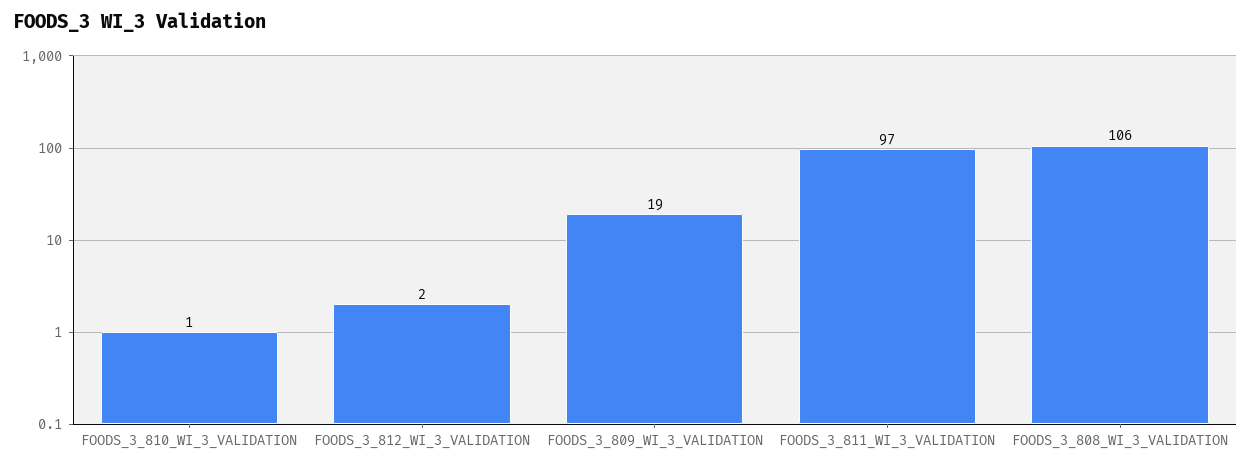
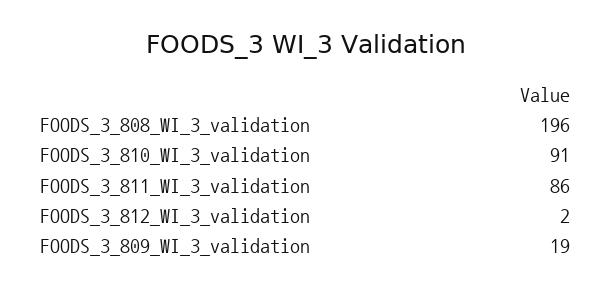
FOODS_3_810_WI_3_VALIDATION: 1 -> 91
FOODS_3_811_WI_3_VALIDATION: 97 -> 86
FOODS_3_808_WI_3_VALIDATION: 106 -> 196

